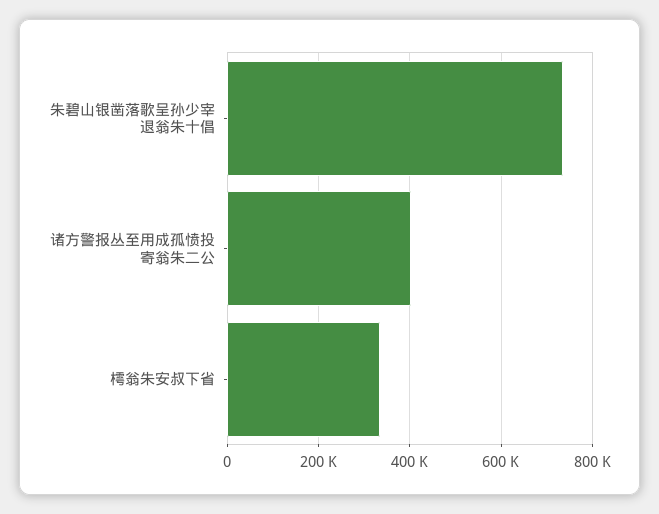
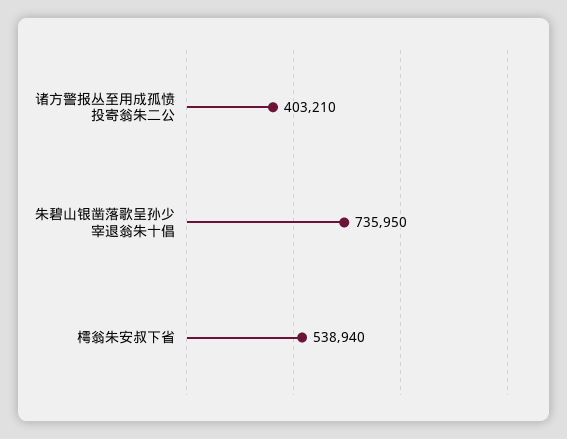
樗翁朱安叔下省: 340000 -> 538940

